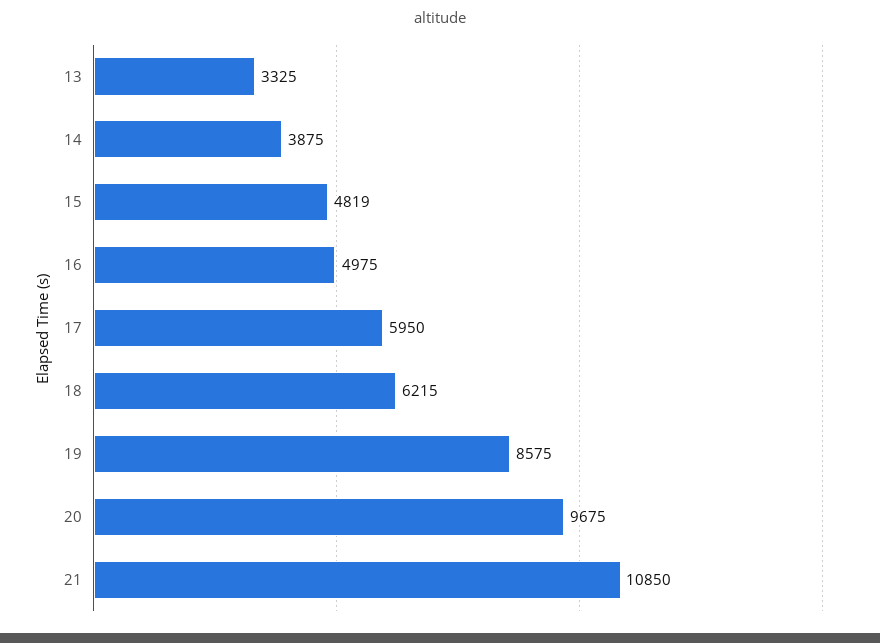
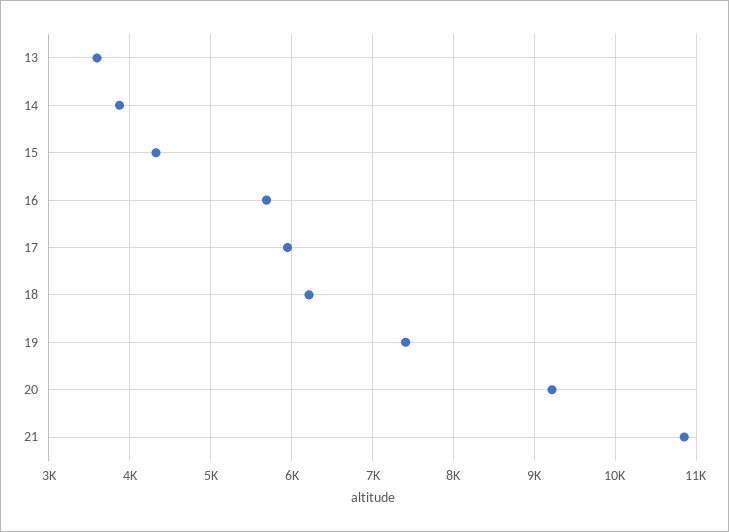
13: 3325 -> 3600
15: 4819 -> 4300
16: 4975 -> 5700
19: 8575 -> 7400
20: 9675 -> 9200

